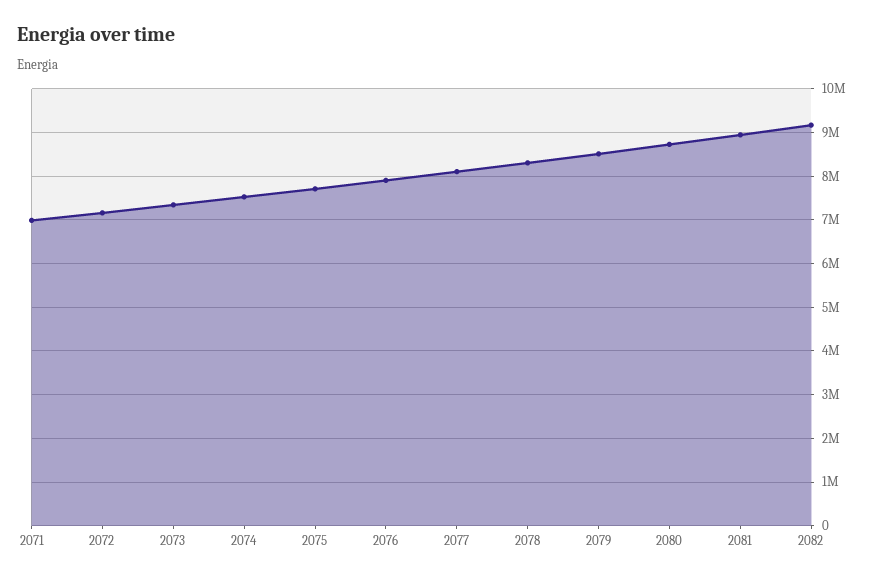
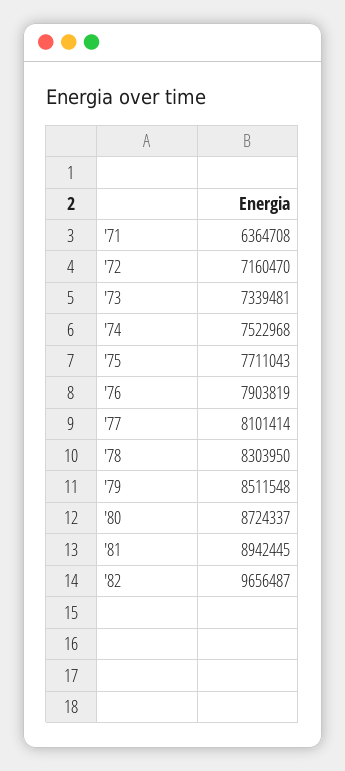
2071: 7000000 -> 6364708
2082: 9200000 -> 9656487

